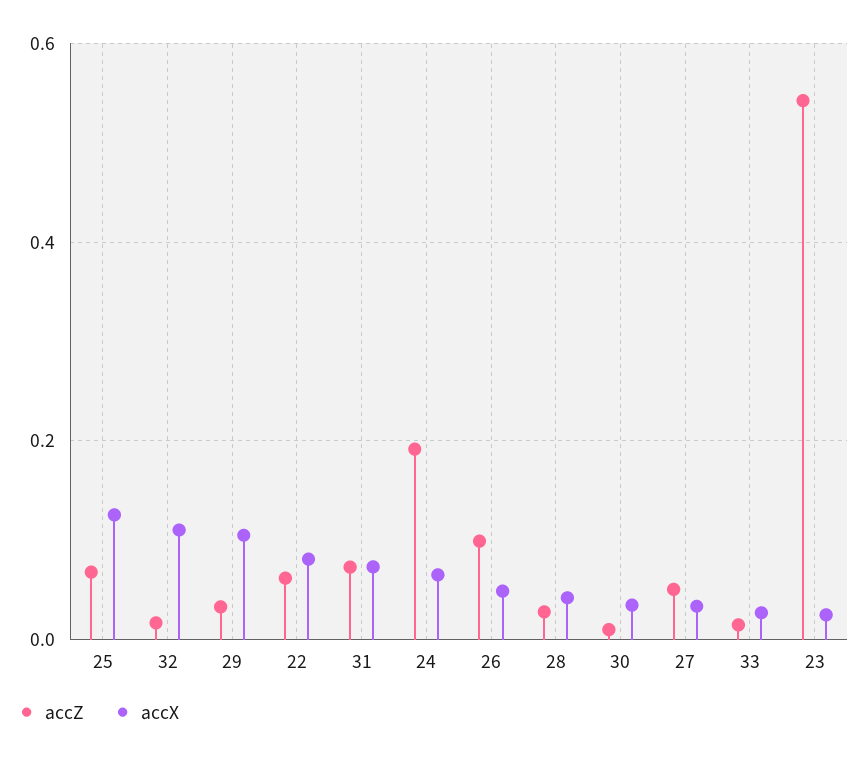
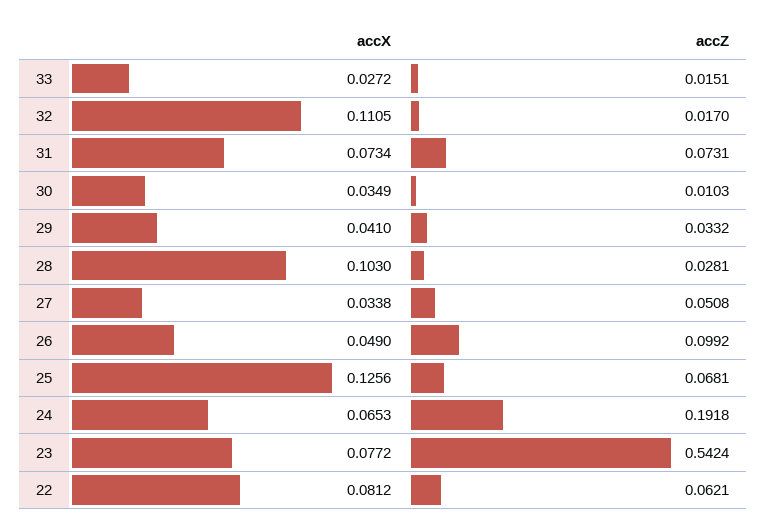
accX, 29: 0.1 -> 0.041
accX, 28: 0.04 -> 0.103
accX, 23: 0.02 -> 0.0772

